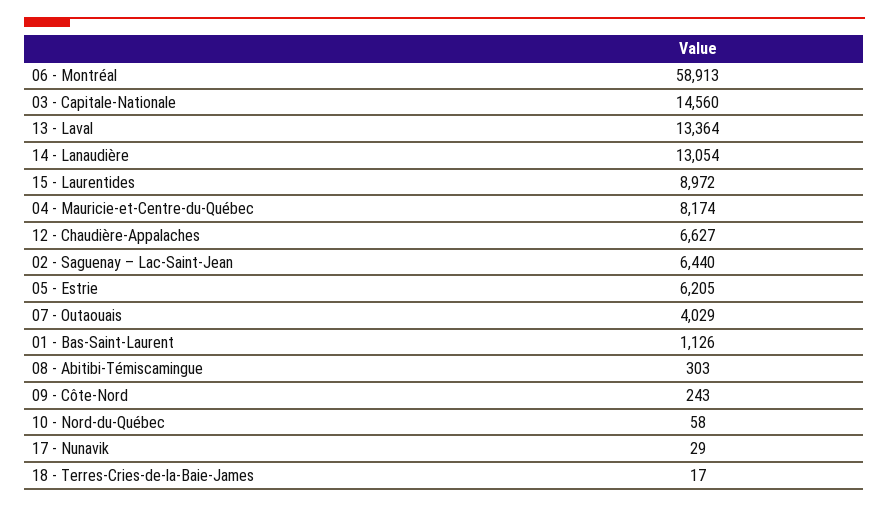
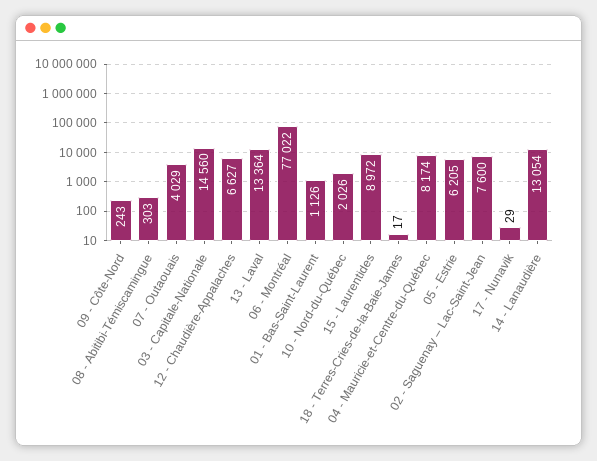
06 - Montréal: 58913 -> 77022
02 - Saguenay – Lac-Saint-Jean: 6440 -> 7600
10 - Nord-du-Québec: 58 -> 2026

